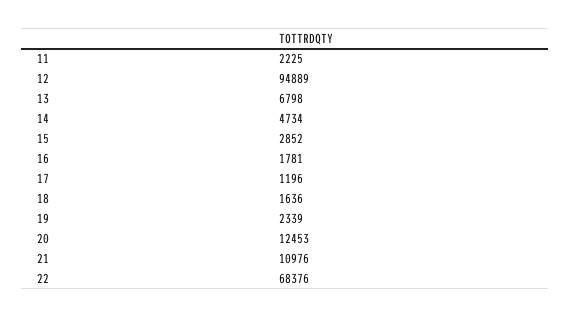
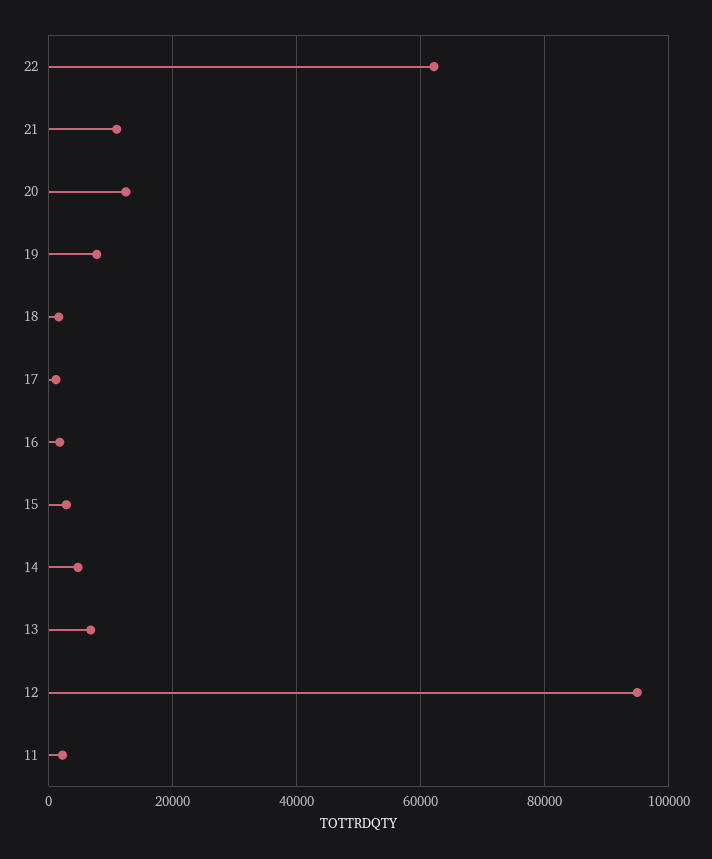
19: 2339 -> 8000
22: 68376 -> 62000

